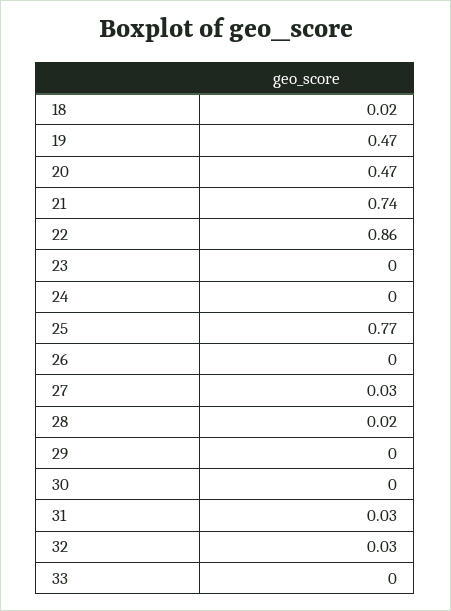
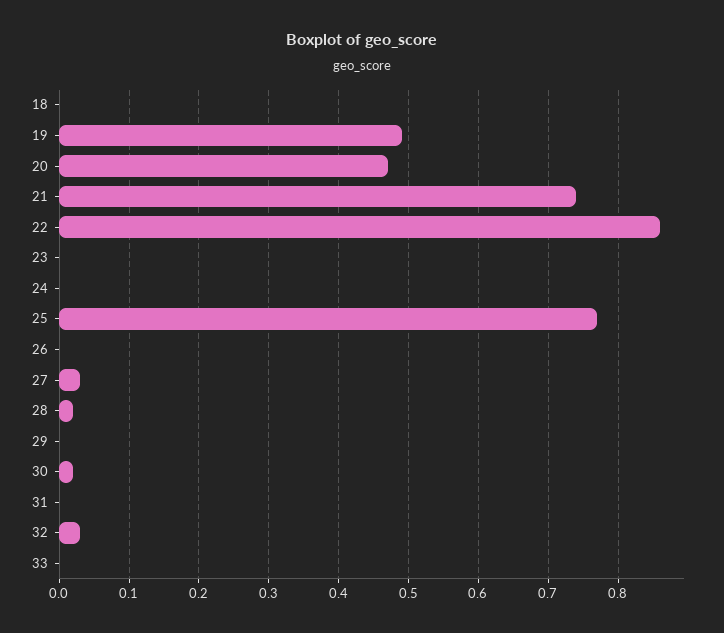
18: 0.02 -> 0
19: 0.47 -> 0.49
30: 0 -> 0.02
31: 0.03 -> 0

